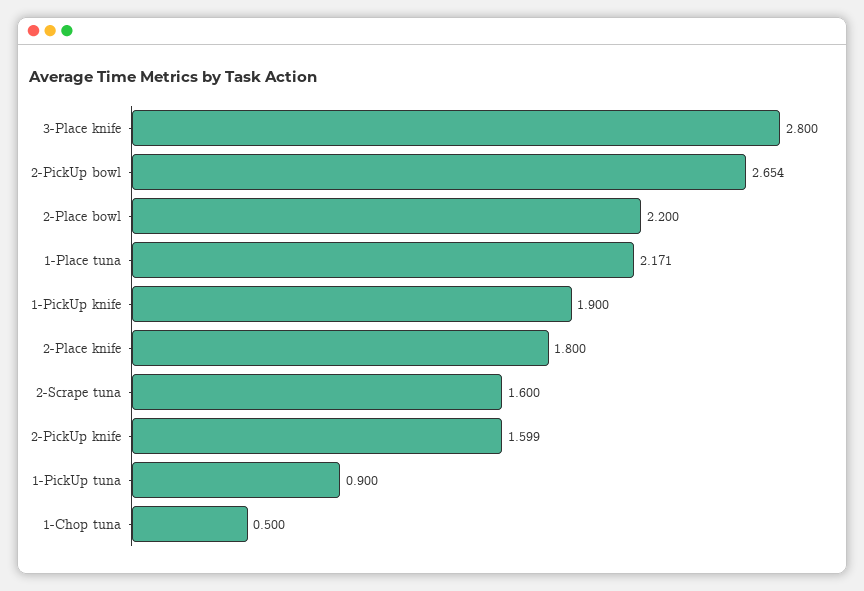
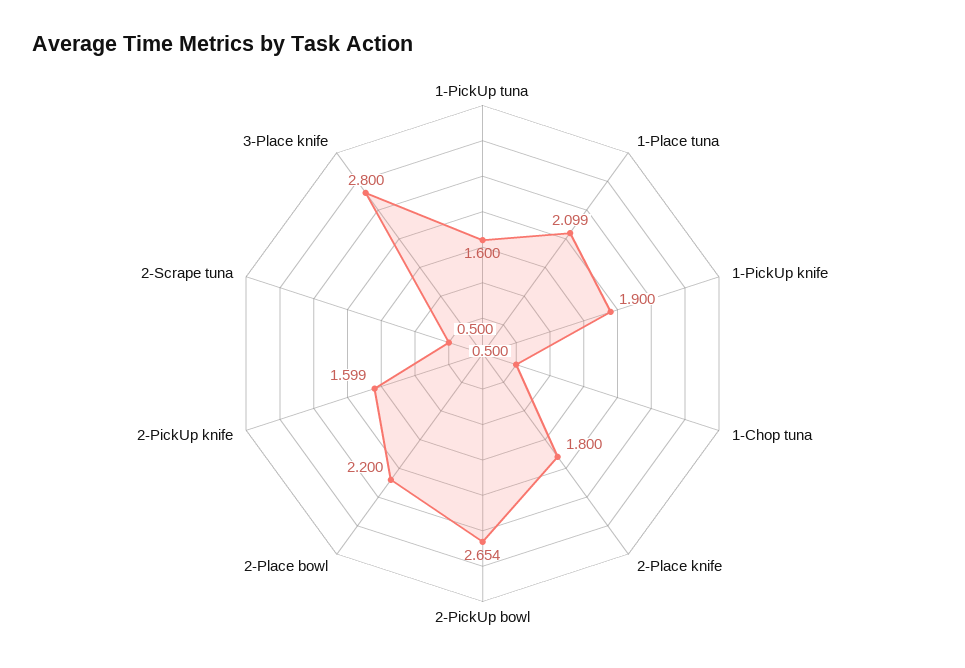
1-Place tuna: 2.171 -> 2.099
2-Scrape tuna: 1.6 -> 0.5
1-PickUp tuna: 0.9 -> 1.6

